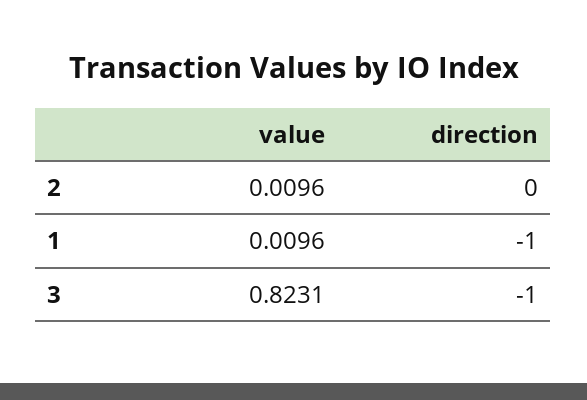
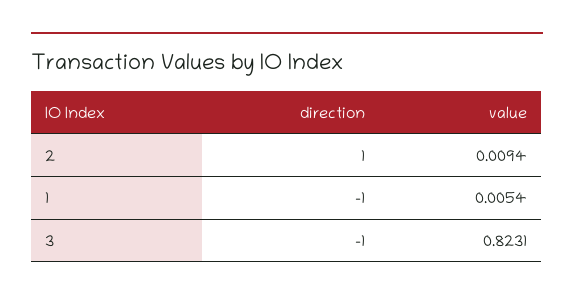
value, 2: 0.0096 -> 0.0094
direction, 2: 0 -> 1
value, 1: 0.0096 -> 0.0054

